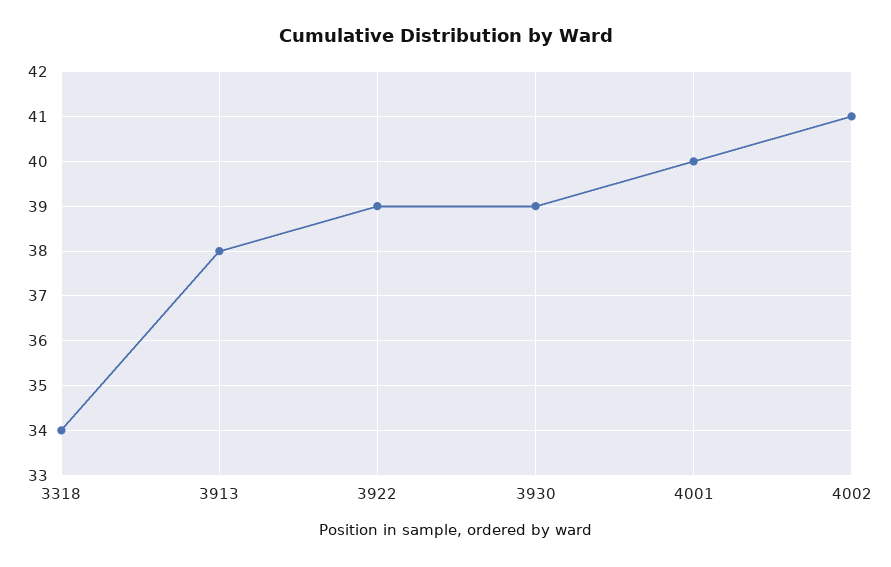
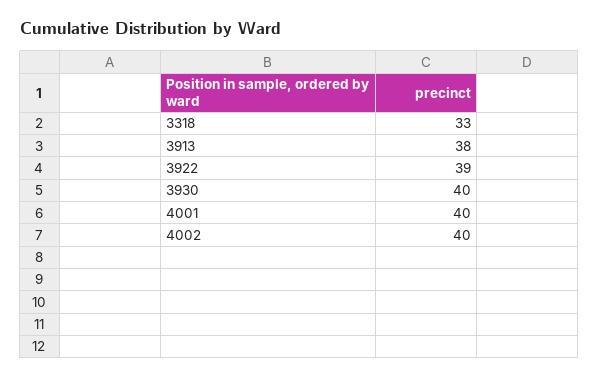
3318: 34 -> 33
3930: 39 -> 40
4002: 41 -> 40

